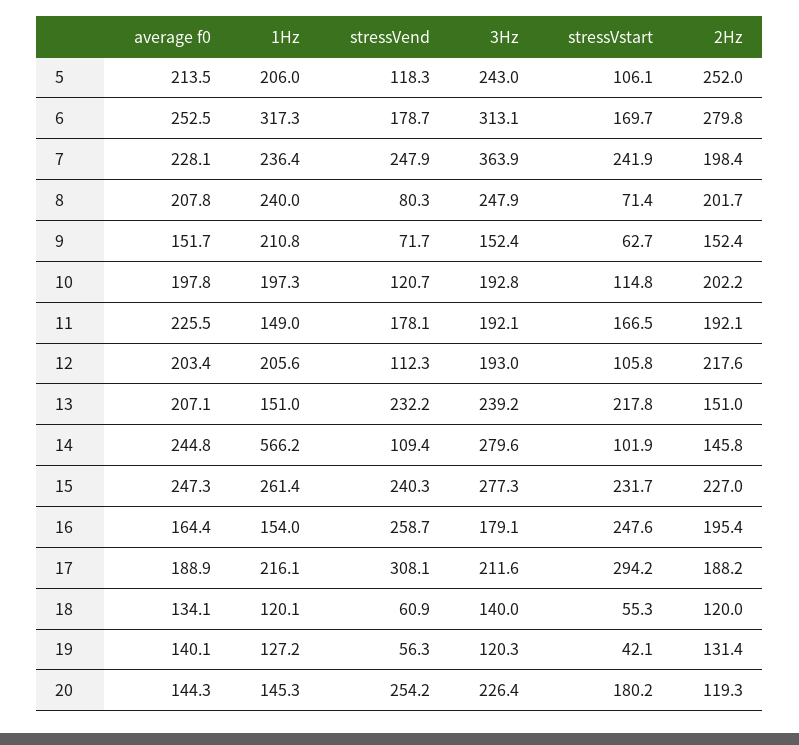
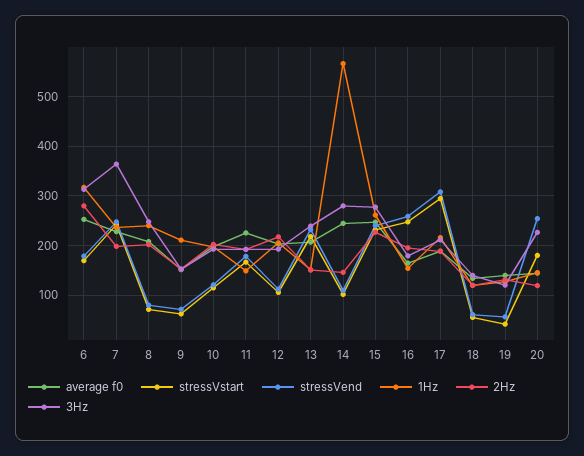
average f0, 5: 213.5 -> none
1Hz, 5: 206 -> none
stressVend, 5: 118.3 -> none
3Hz, 5: 243 -> none
stressVstart, 5: 106.1 -> none
2Hz, 5: 252 -> none

